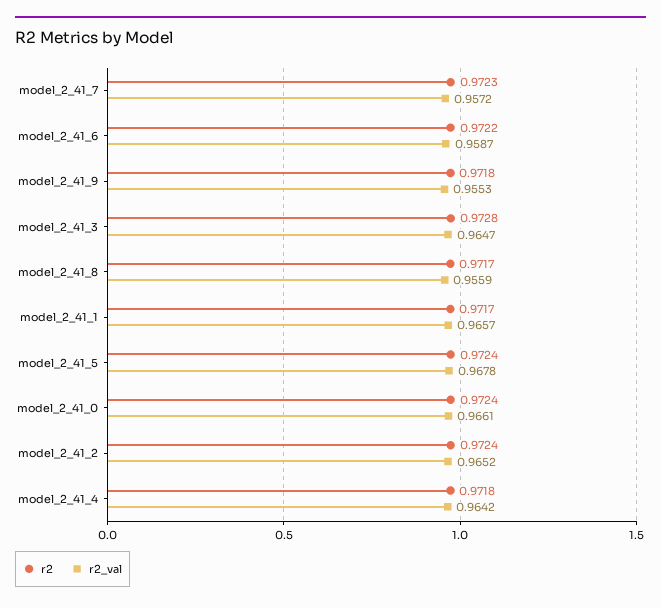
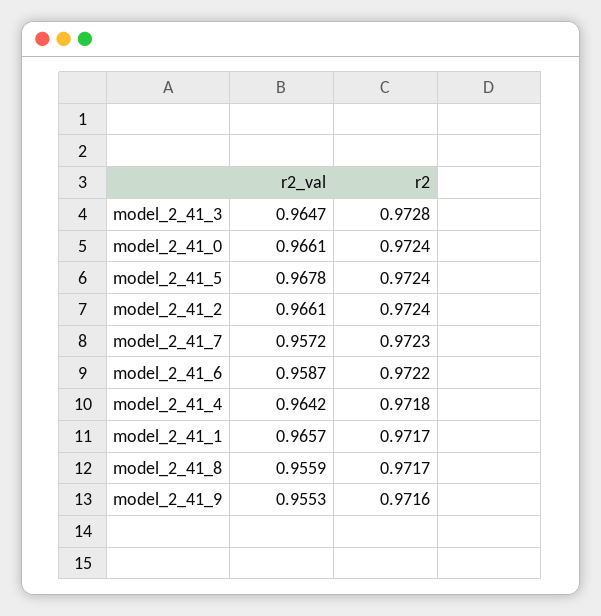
r2, model_2_41_9: 0.9718 -> 0.9716
r2_val, model_2_41_2: 0.9652 -> 0.9661

